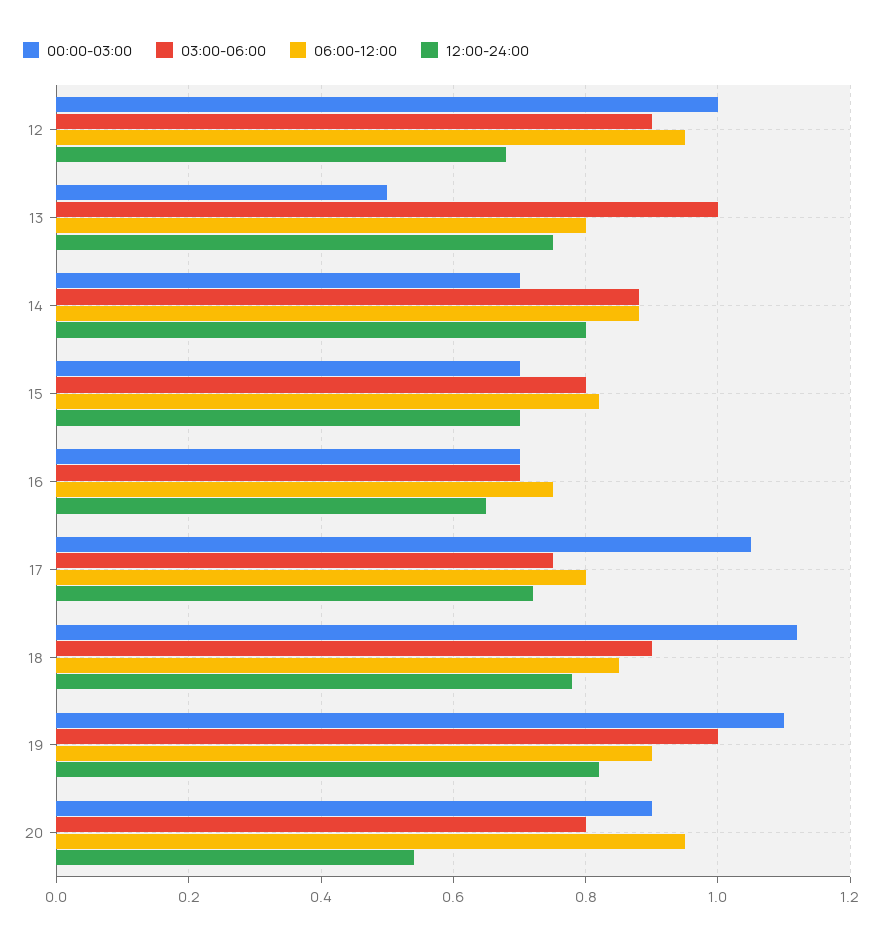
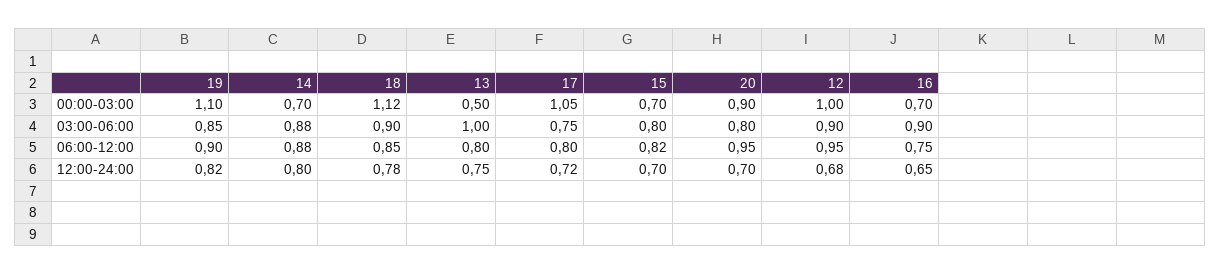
03:00-06:00, 16: 0.7 -> 0.9
03:00-06:00, 19: 1 -> 0.85
12:00-24:00, 20: 0.55 -> 0.7

